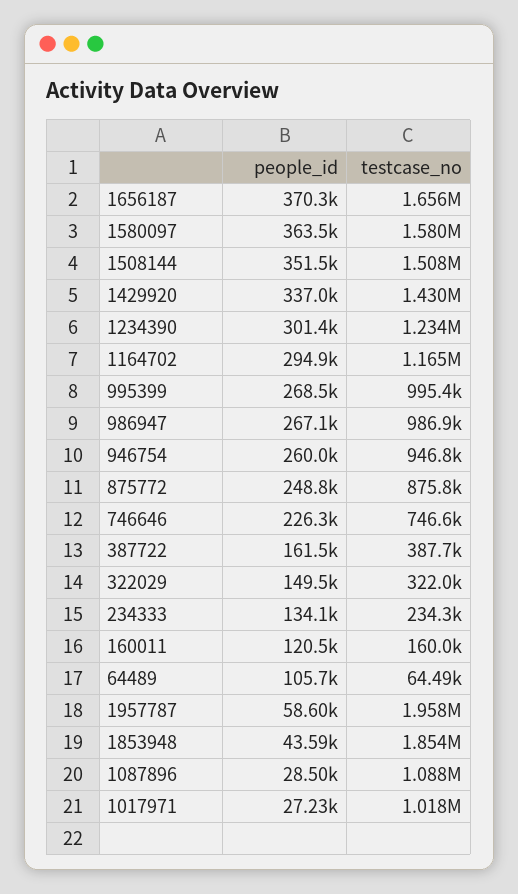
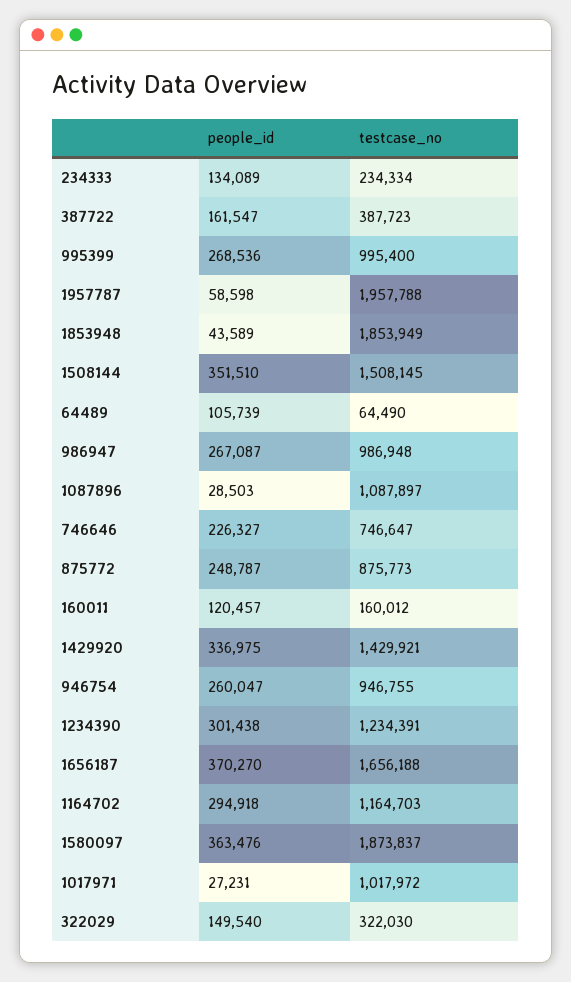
testcase_no, 1580097: 1580000 -> 1873837

